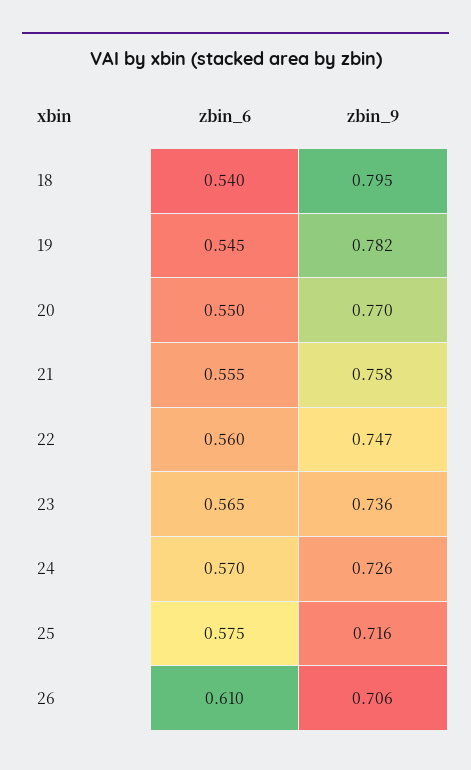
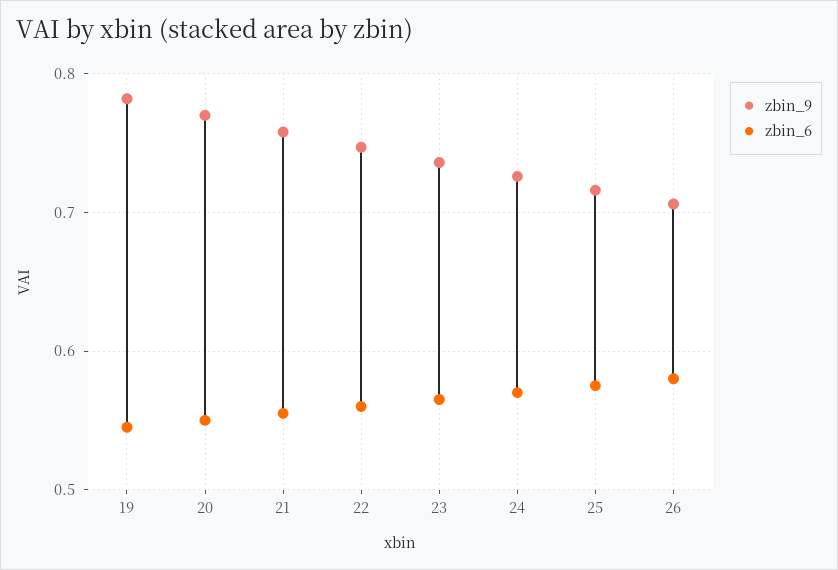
zbin_6, 18: 0.54 -> none
zbin_9, 18: 0.795 -> none
zbin_6, 26: 0.61 -> 0.58

